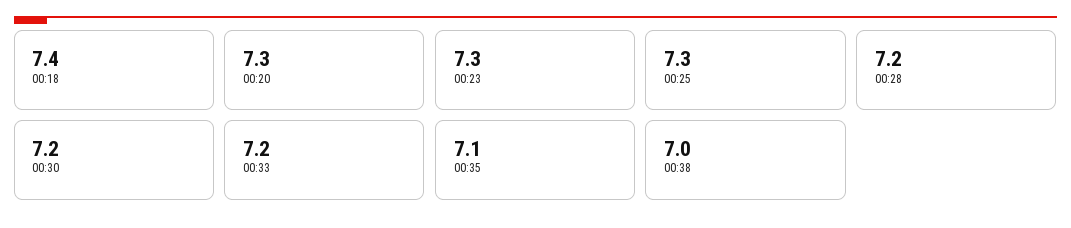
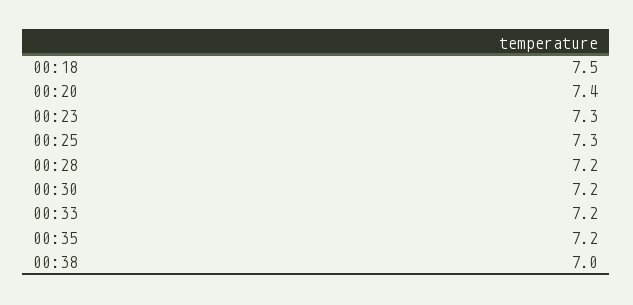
00:18: 7.4 -> 7.5
00:20: 7.3 -> 7.4
00:35: 7.1 -> 7.2

